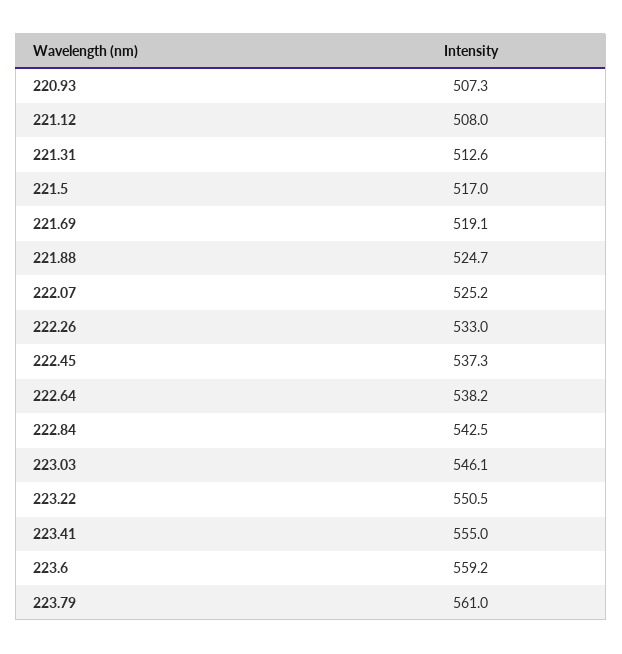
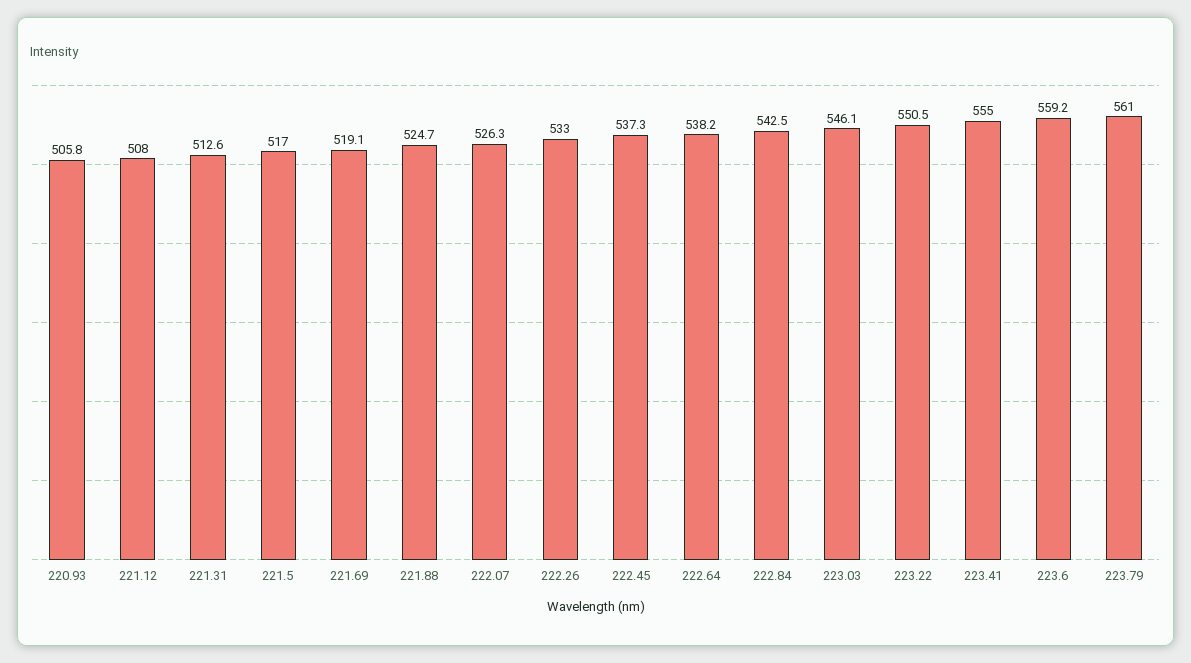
220.93: 507.3 -> 505.8
222.07: 525.2 -> 526.3

